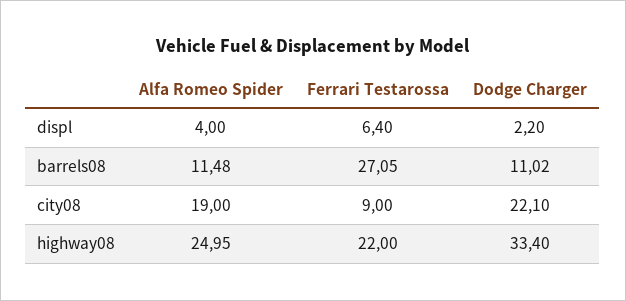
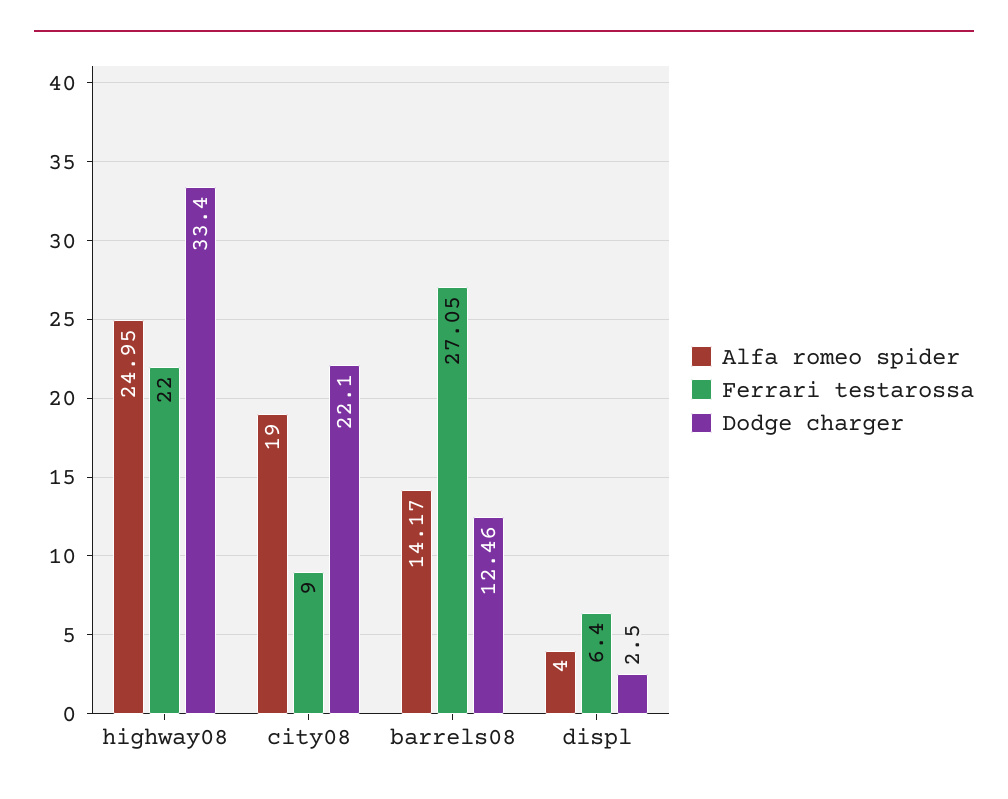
Dodge Charger, displ: 2.2 -> 2.5
Alfa Romeo Spider, barrels08: 11.48 -> 14.17
Dodge Charger, barrels08: 11.02 -> 12.46

